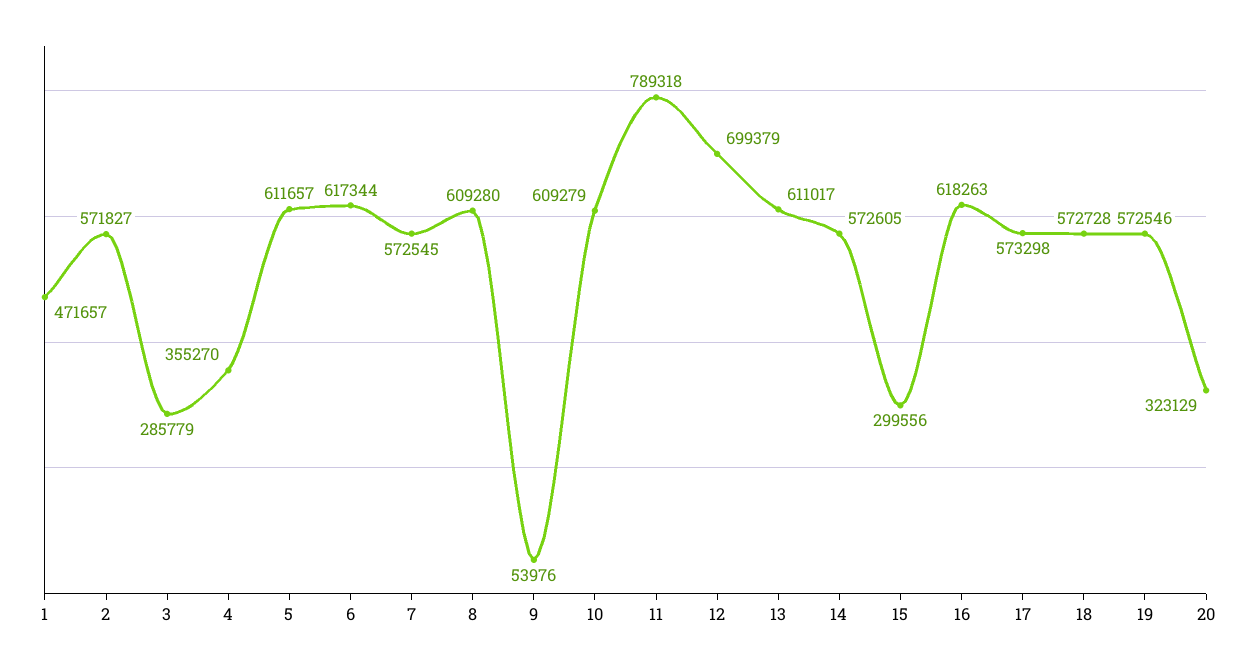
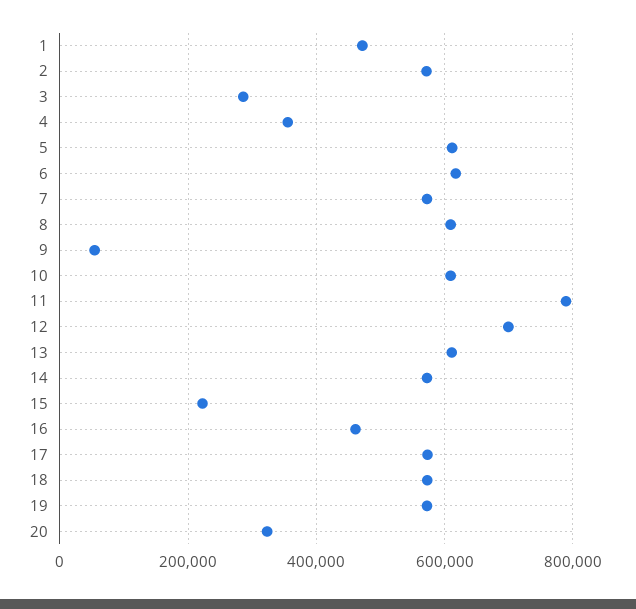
15: 299556 -> 220000
16: 618263 -> 460000

